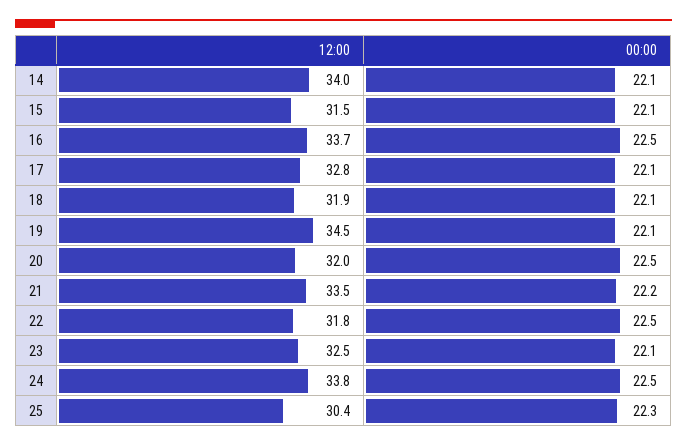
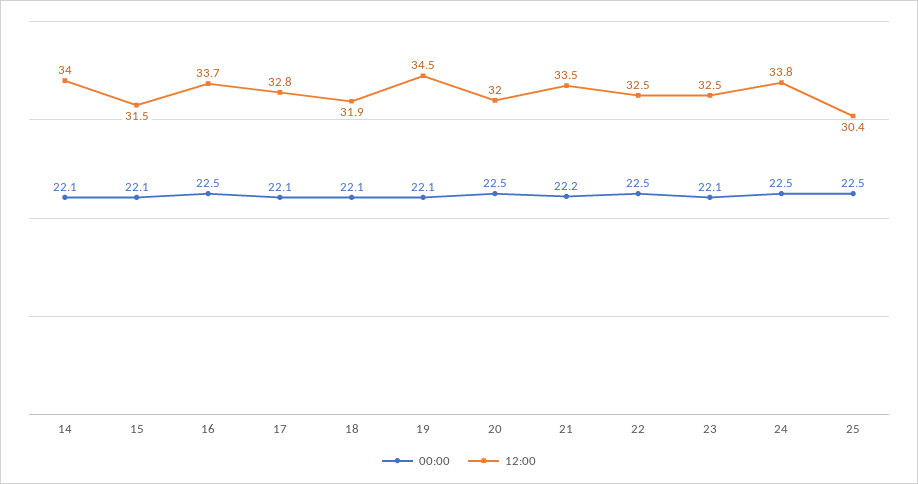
12:00, 22: 31.8 -> 32.5
00:00, 25: 22.3 -> 22.5

